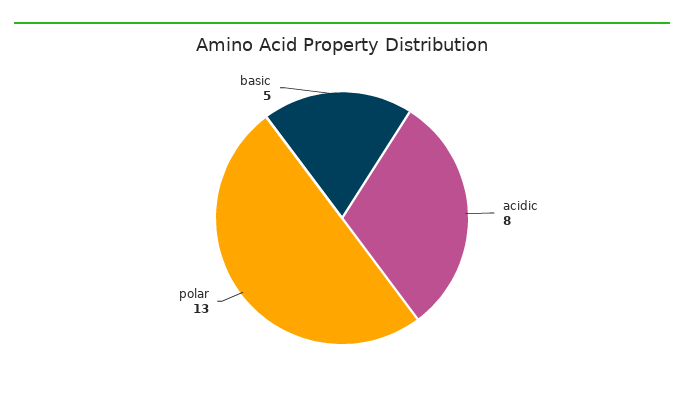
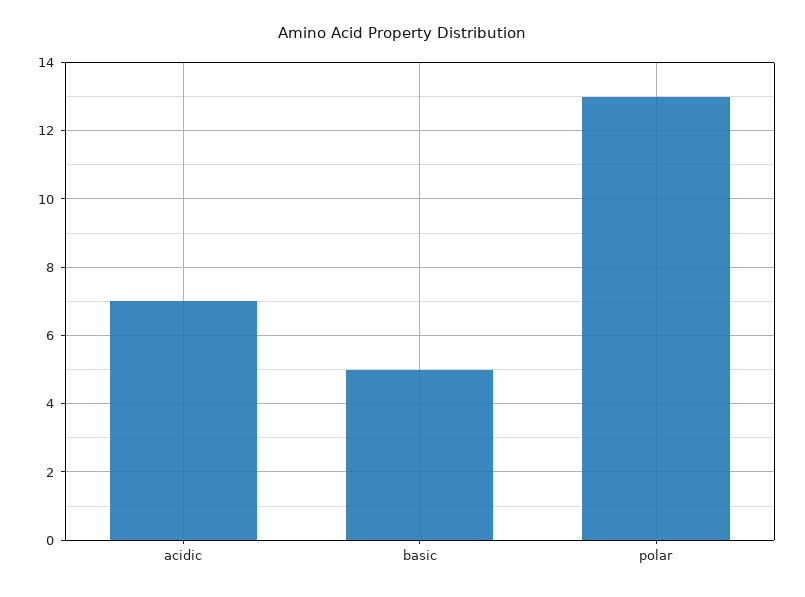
acidic: 8 -> 7

